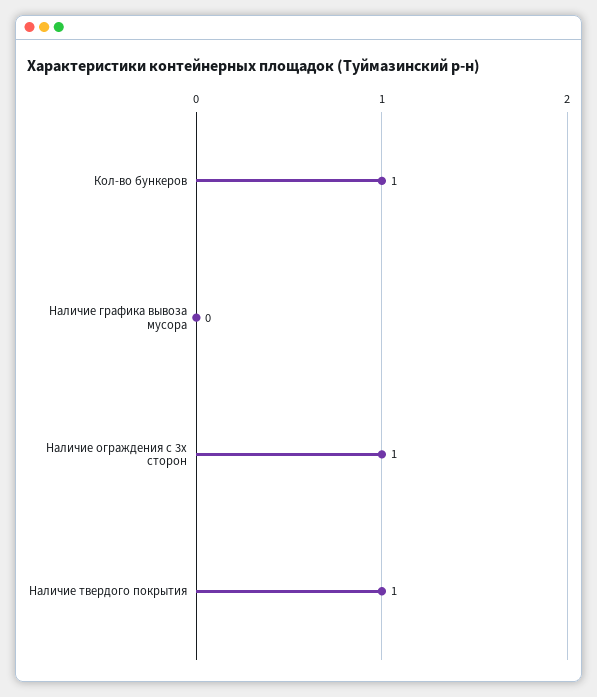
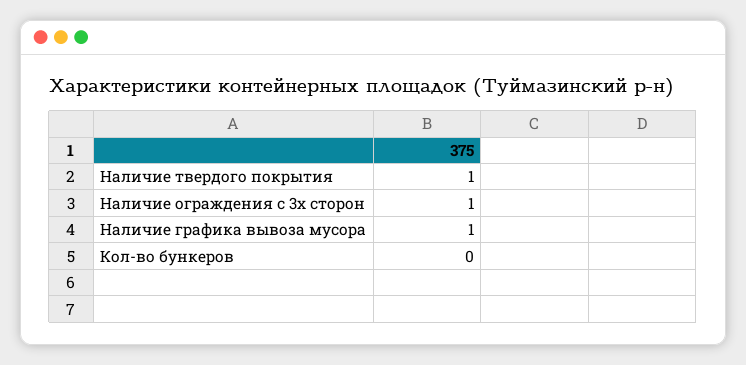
Кол-во бункеров: 1 -> 0
Наличие графика вывоза мусора: 0 -> 1

